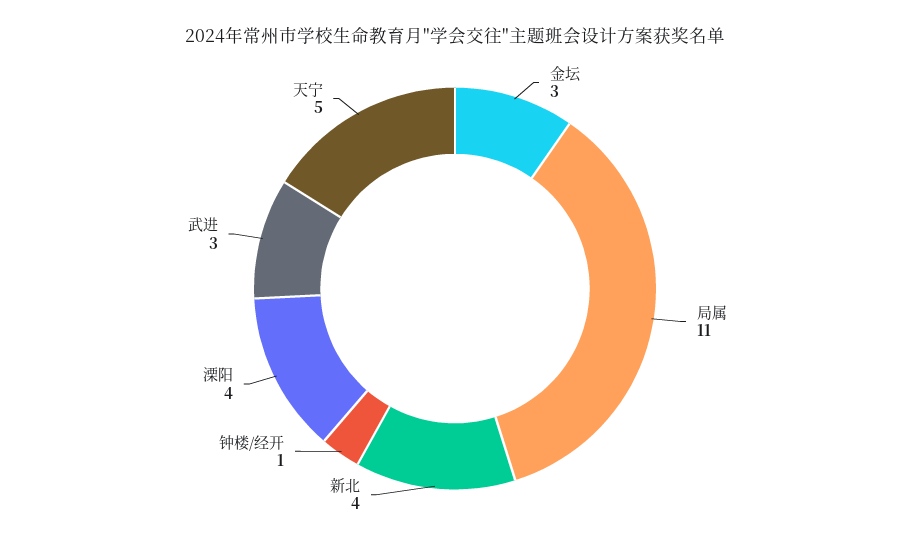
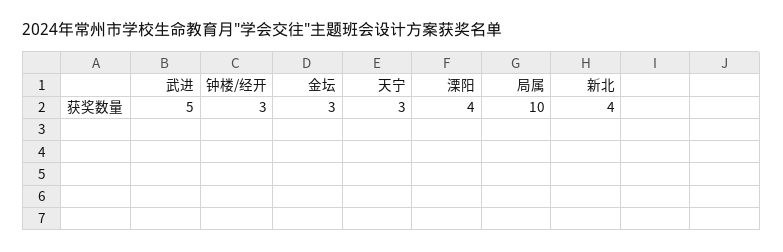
局属: 11 -> 10
钟楼/经开: 1 -> 3
武进: 3 -> 5
天宁: 5 -> 3

